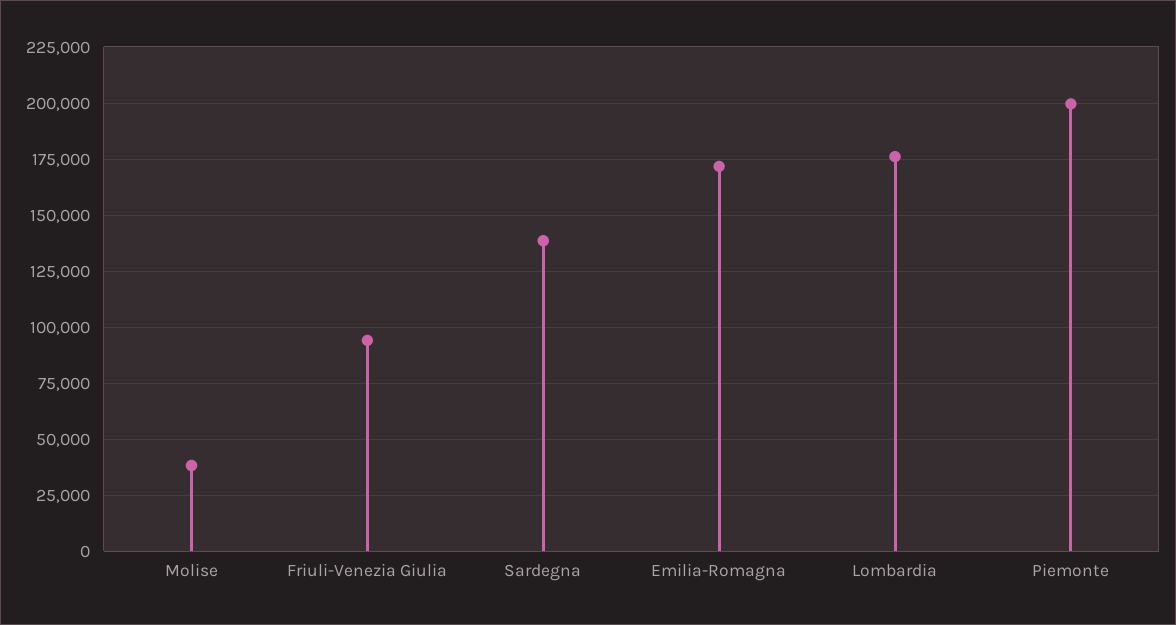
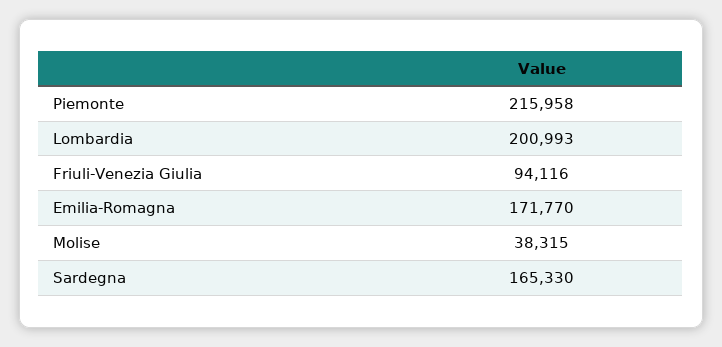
Sardegna: 140000 -> 165330
Lombardia: 175000 -> 200993
Piemonte: 200000 -> 215958

